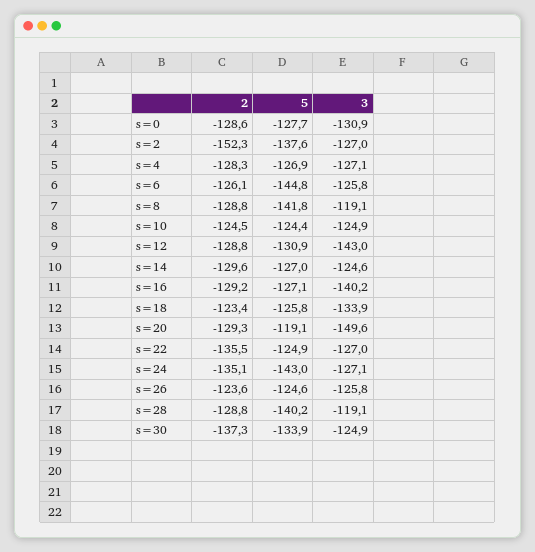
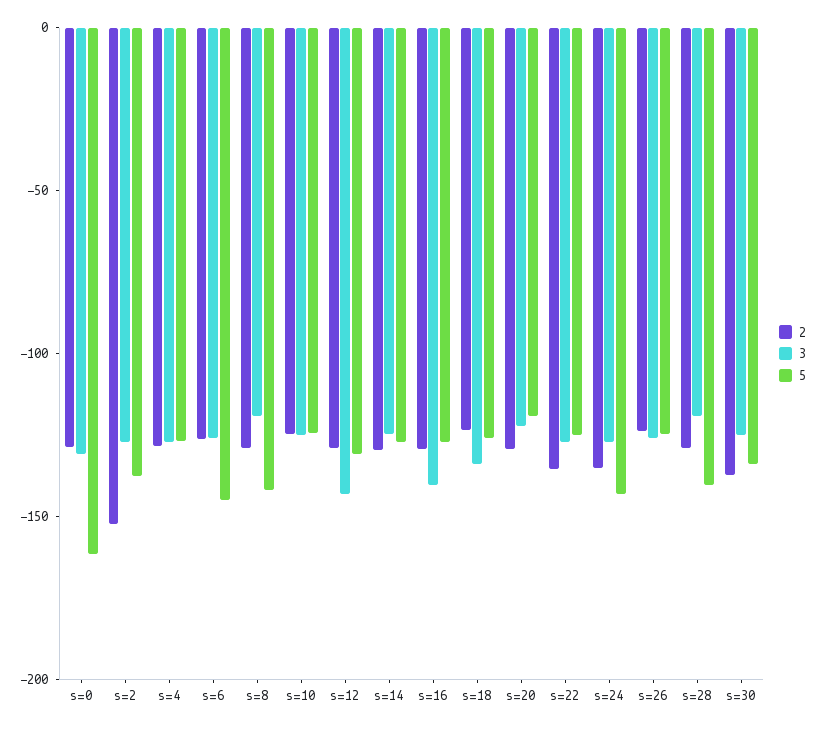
5, s=0: -127.7 -> -160
3, s=20: -149.6 -> -120

